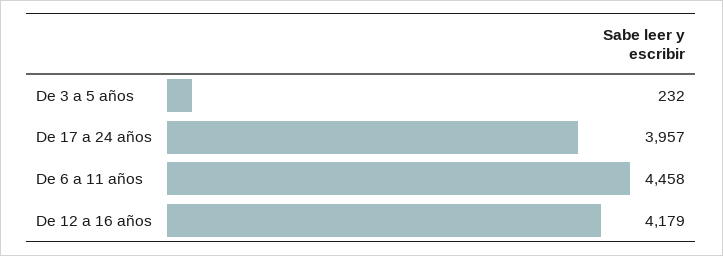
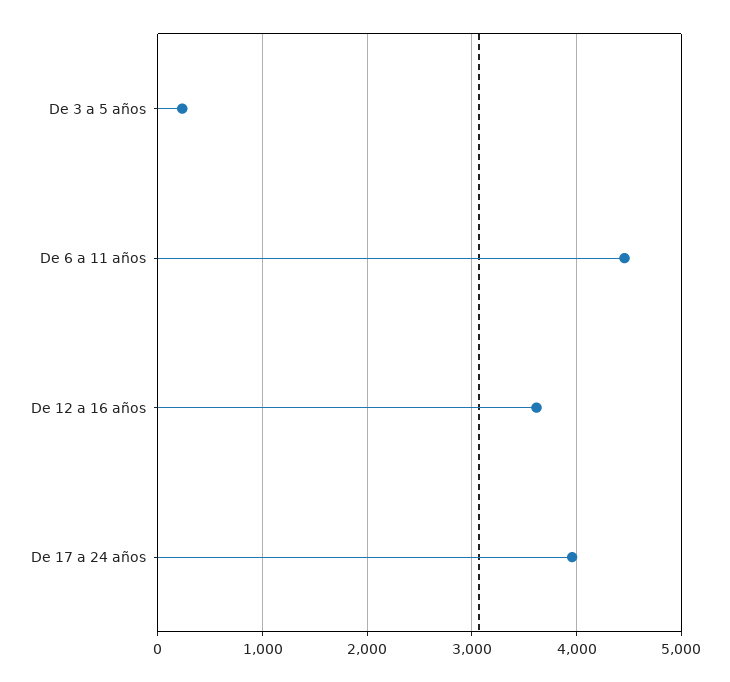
De 12 a 16 años: 4179 -> 3600

